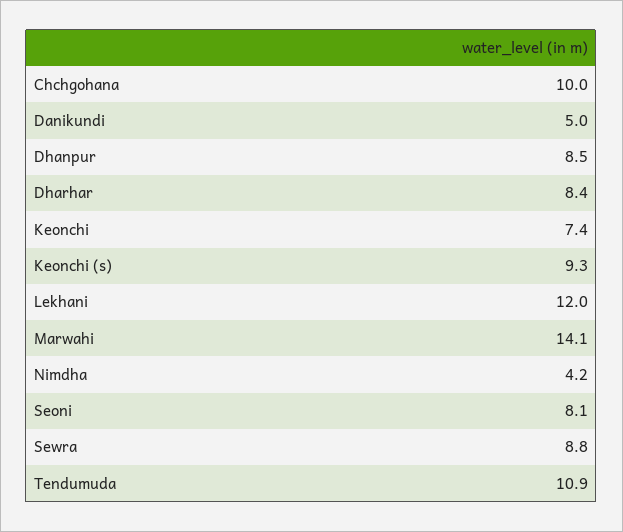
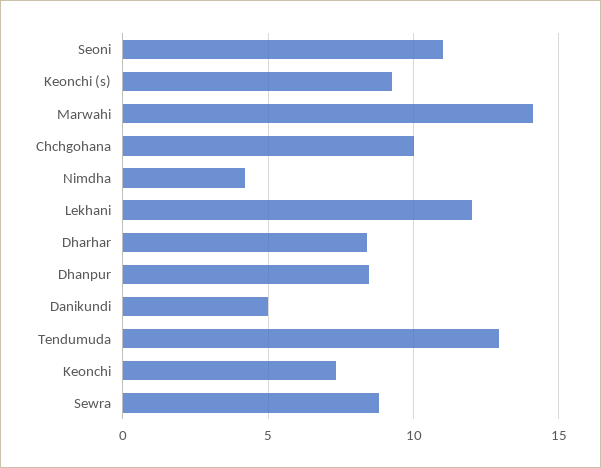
Seoni: 8.1 -> 11
Tendumuda: 10.9 -> 13

